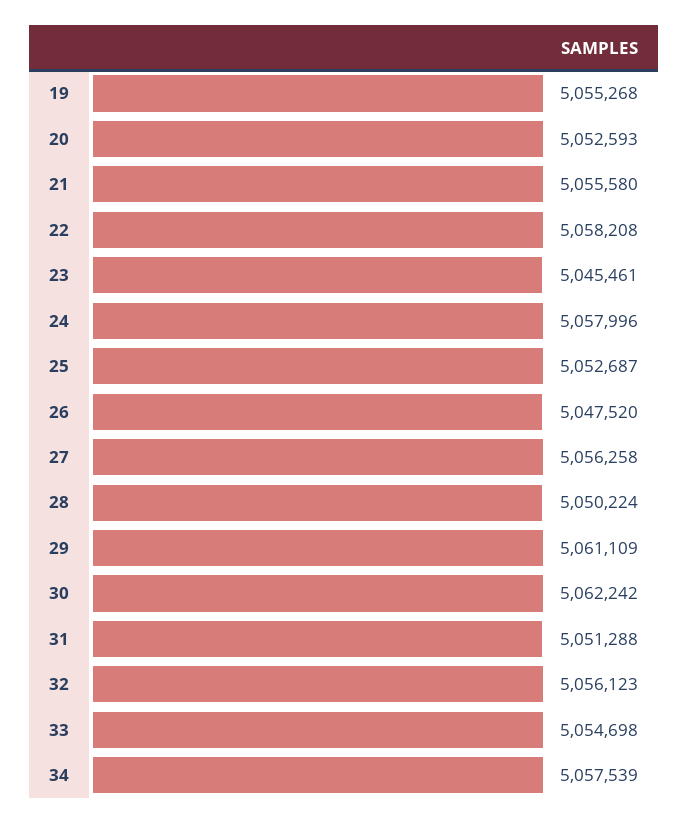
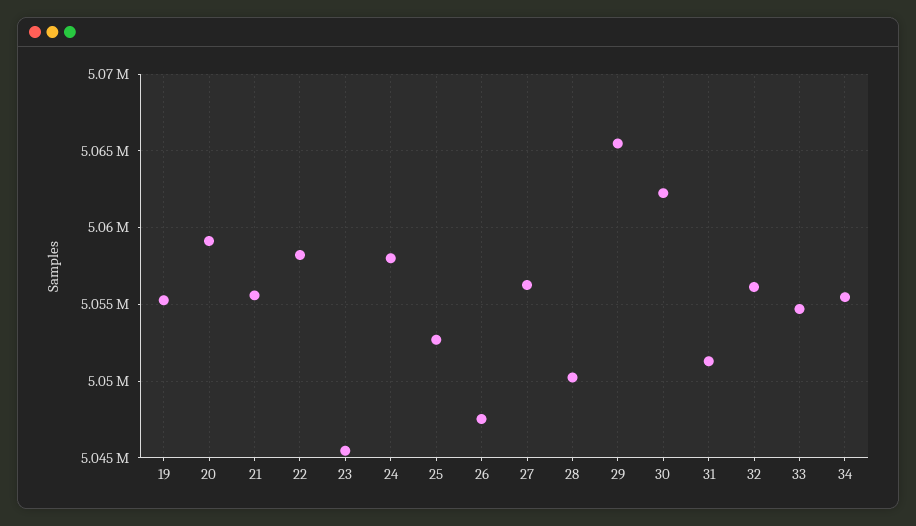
20: 5052593 -> 5059000
29: 5061109 -> 5065500
34: 5057539 -> 5055500

